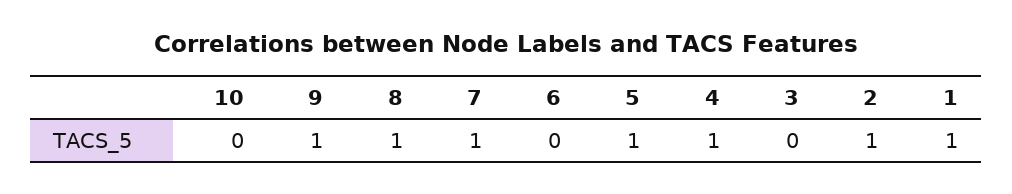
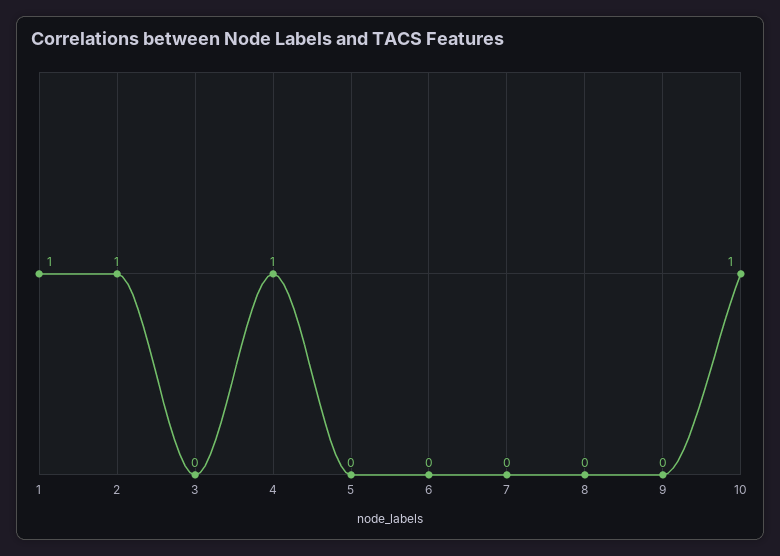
10: 0 -> 1
9: 1 -> 0
8: 1 -> 0
7: 1 -> 0
5: 1 -> 0

